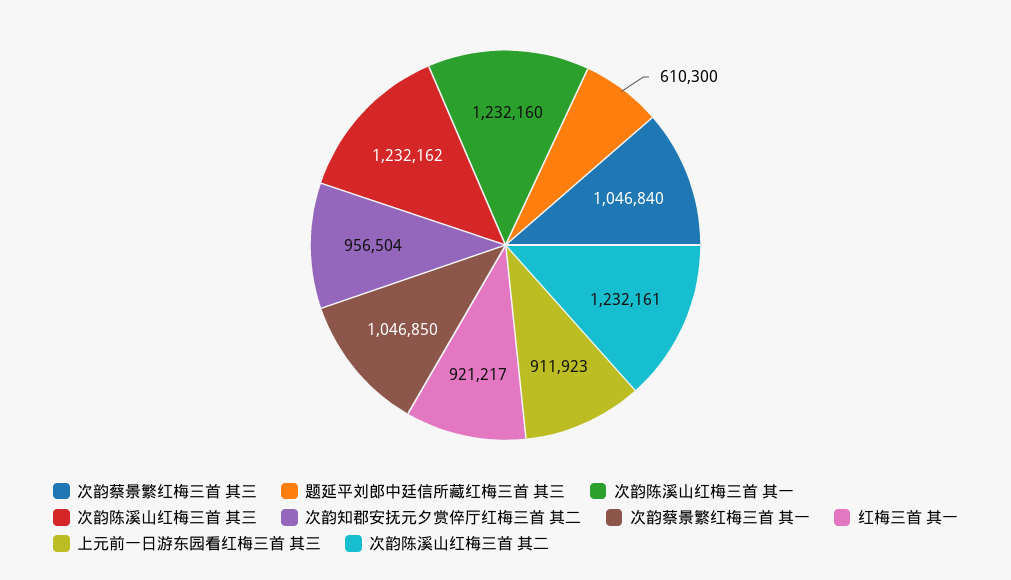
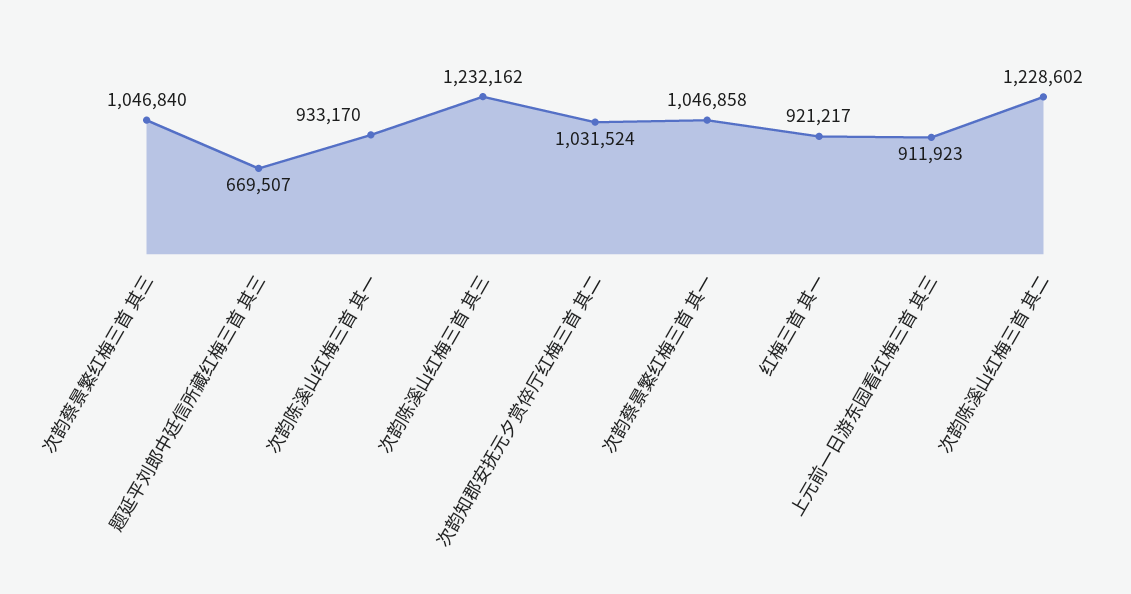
题延平刘郎中廷信所藏红梅三首 其三: 610300 -> 669507
次韵陈溪山红梅三首 其一: 1232160 -> 933170
次韵知郡安抚元夕赏倅厅红梅三首 其二: 956504 -> 1031524
次韵蔡景繁红梅三首 其一: 1046850 -> 1046858
次韵陈溪山红梅三首 其二: 1232161 -> 1228602

